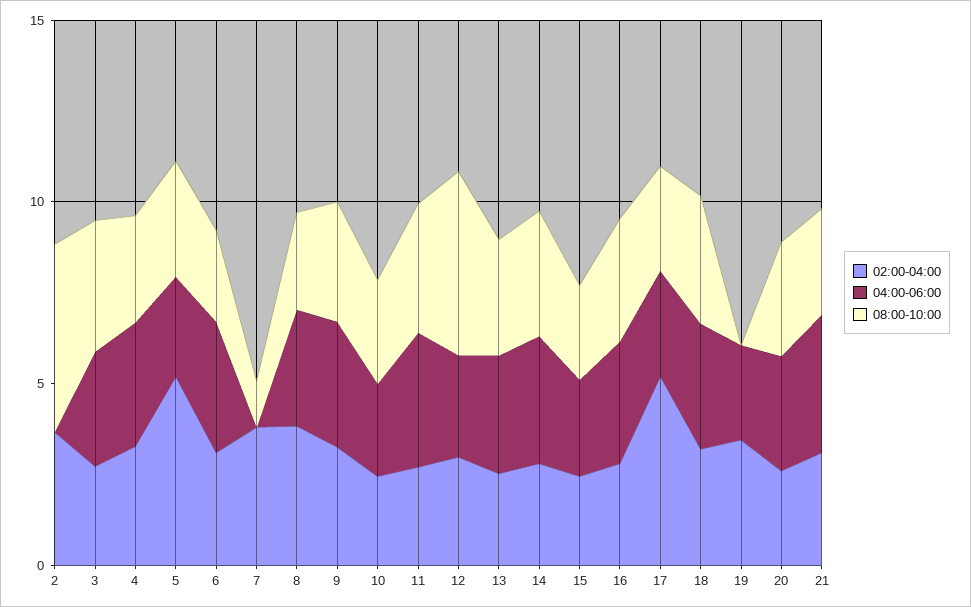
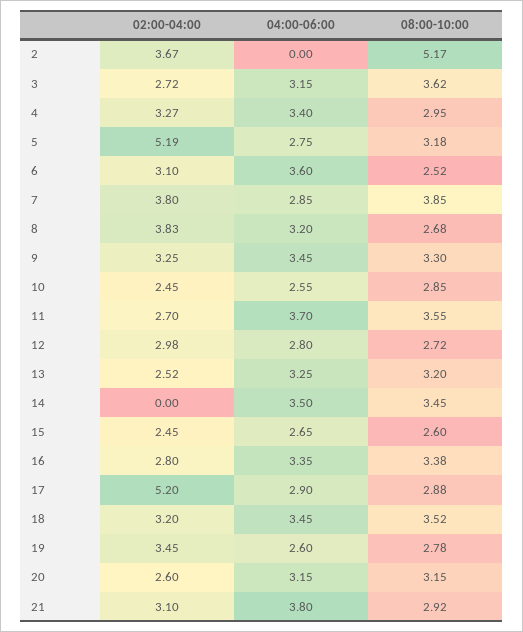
04:00-06:00, 7: 0 -> 2.85
08:00-10:00, 7: 1 -> 3.85
08:00-10:00, 12: 5 -> 2.72
02:00-04:00, 14: 3 -> 0
08:00-10:00, 19: 0 -> 2.78

